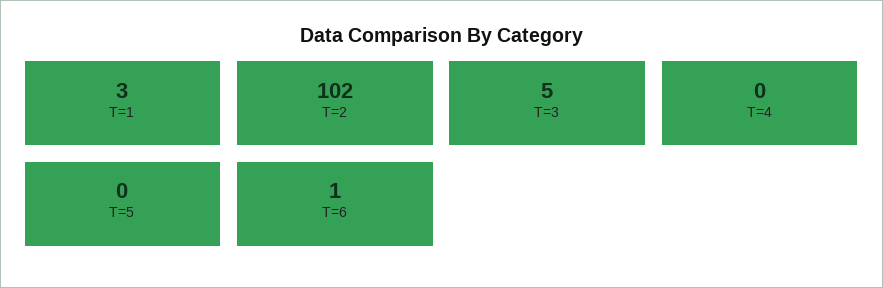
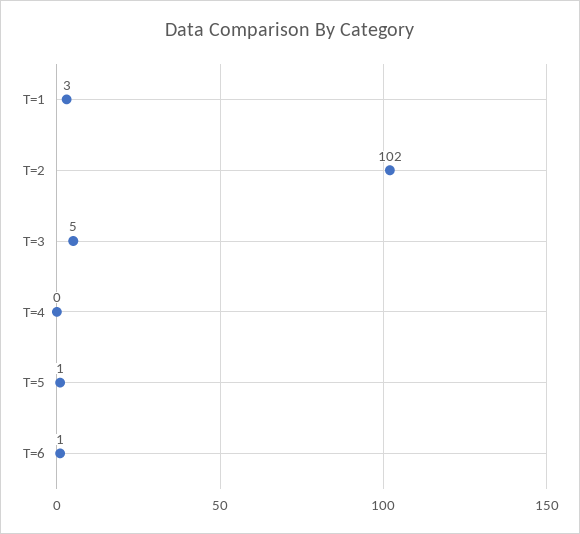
T=5: 0 -> 1

